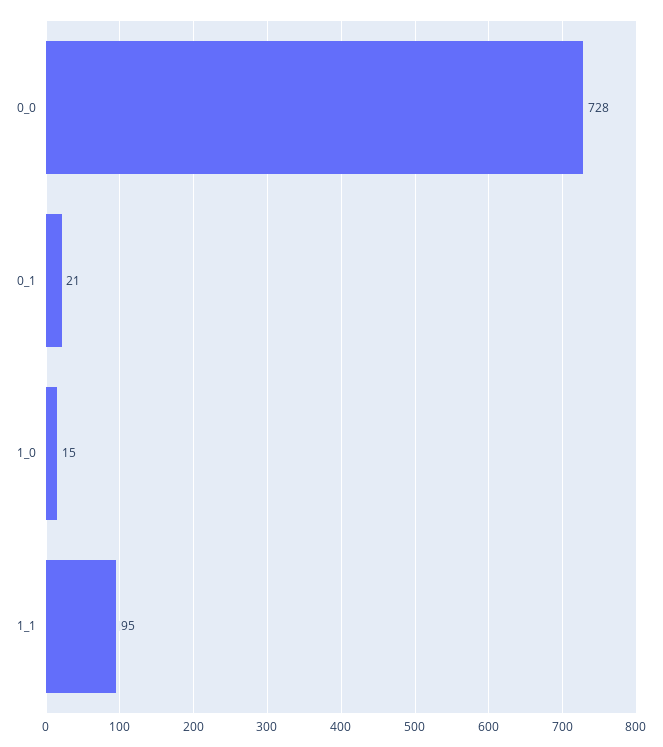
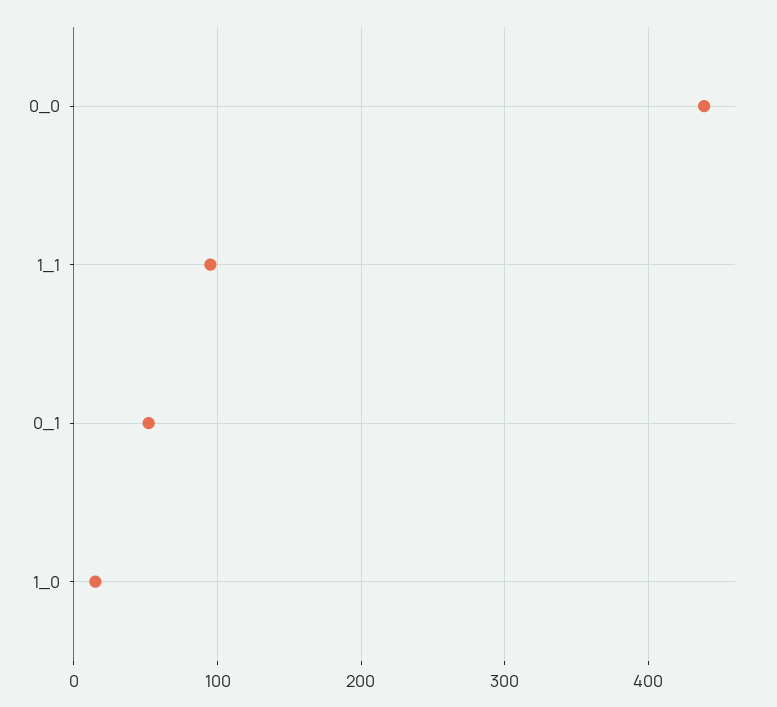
0_0: 728 -> 440
0_1: 21 -> 50

